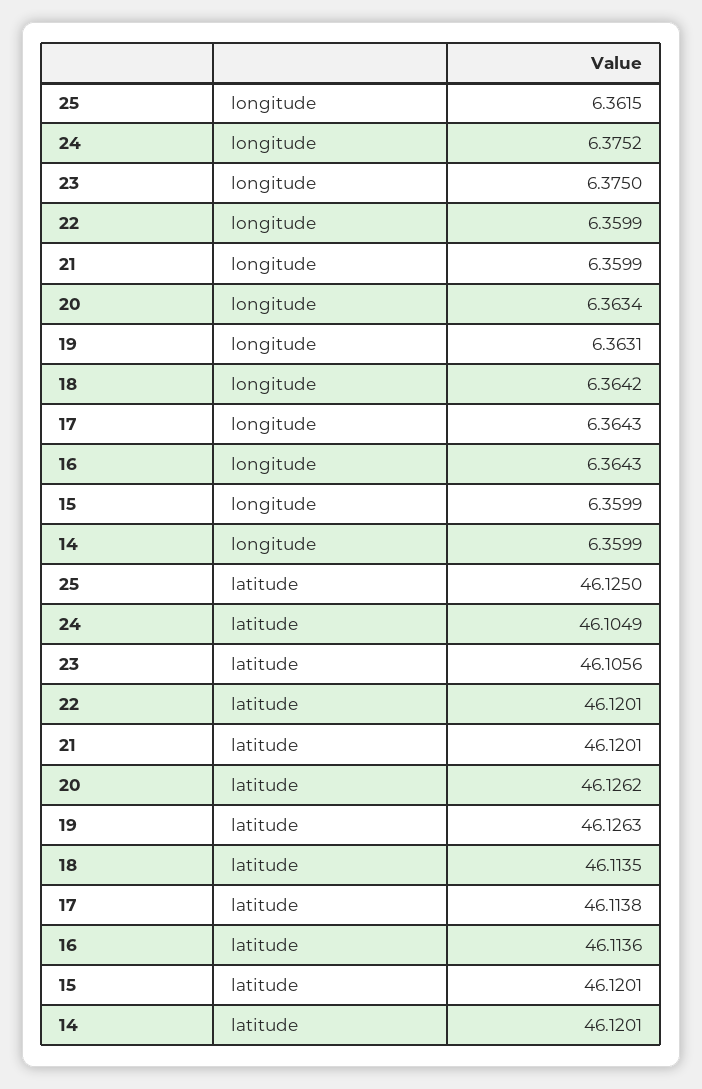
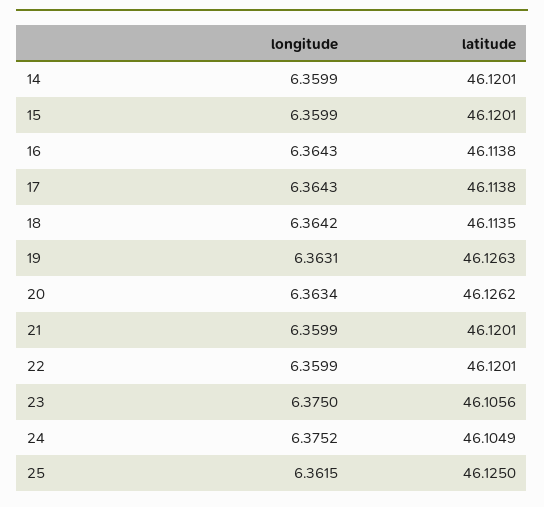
16, latitude: 46.1136 -> 46.1138

